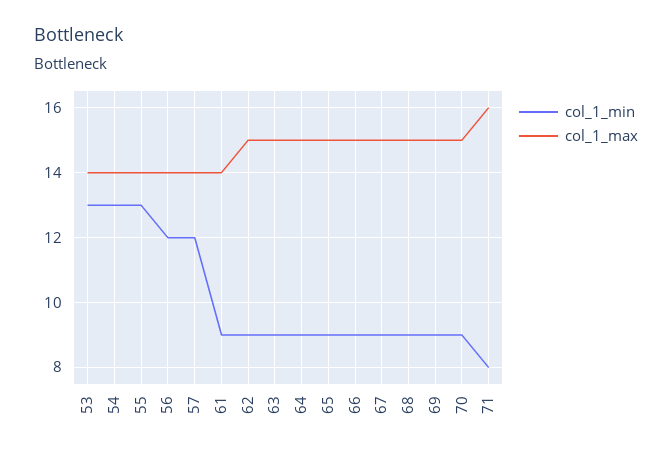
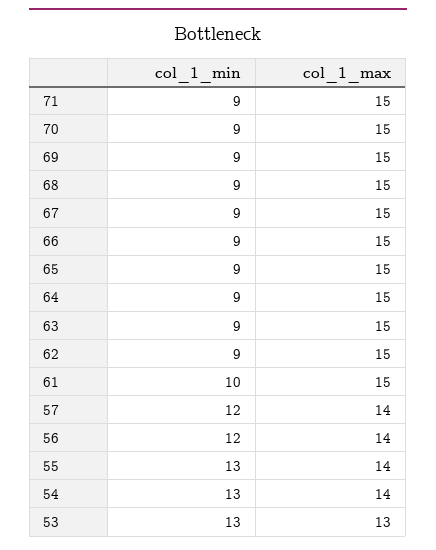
col_1_max, 53: 14 -> 13
col_1_min, 61: 9 -> 10
col_1_max, 61: 14 -> 15
col_1_min, 71: 8 -> 9
col_1_max, 71: 16 -> 15

